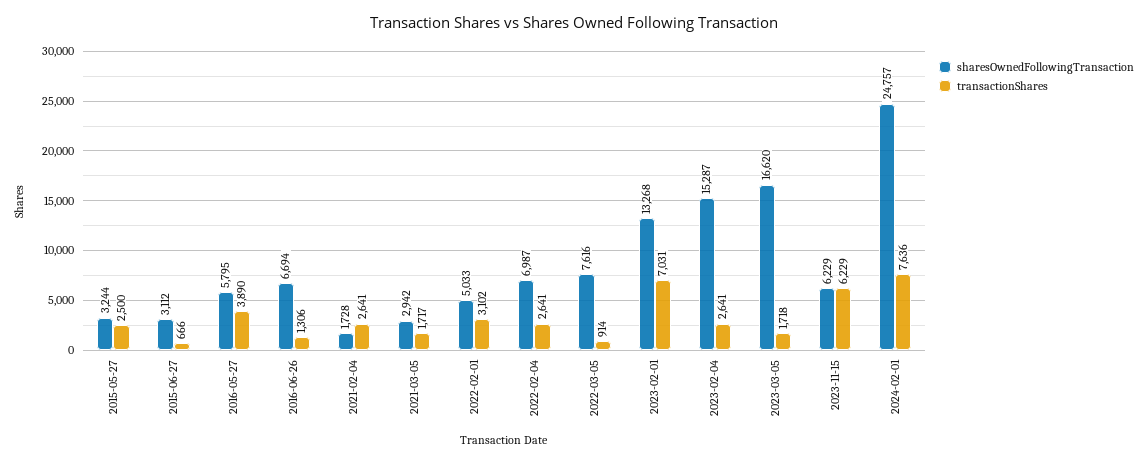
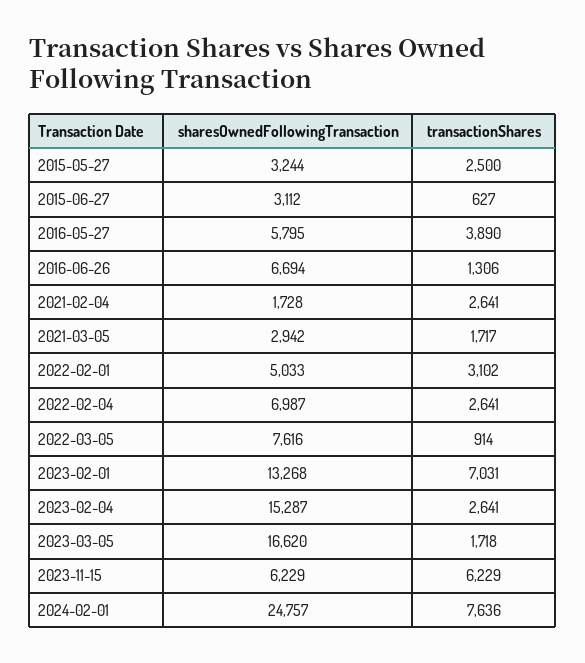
transactionShares, 2015-06-27: 666 -> 627

